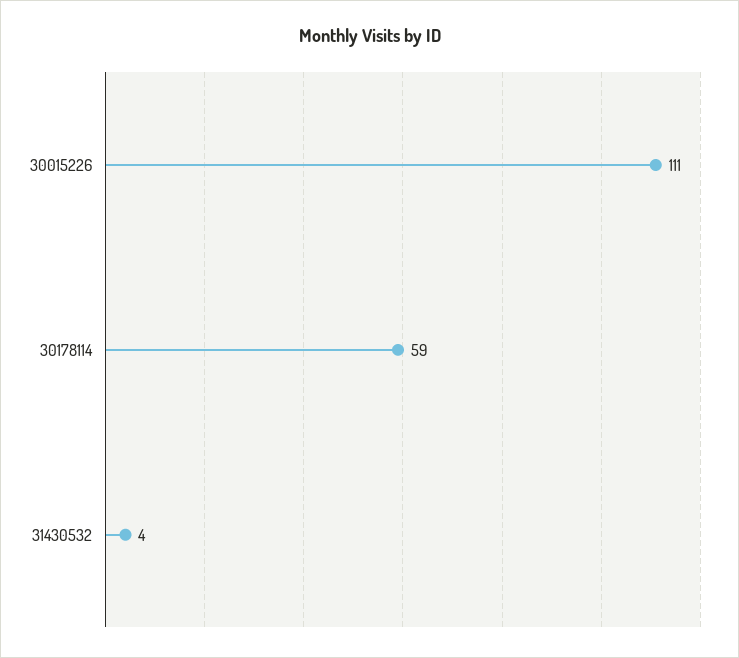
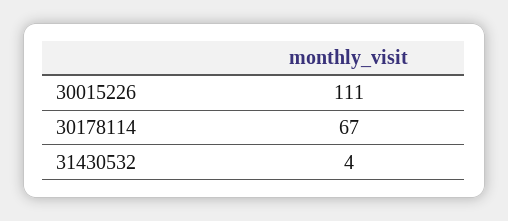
30178114: 59 -> 67

